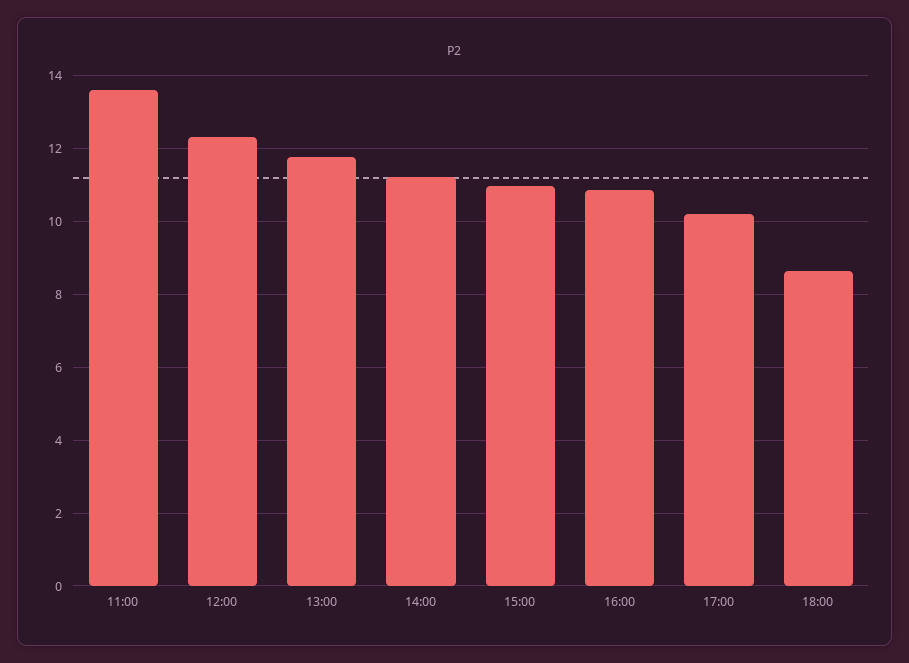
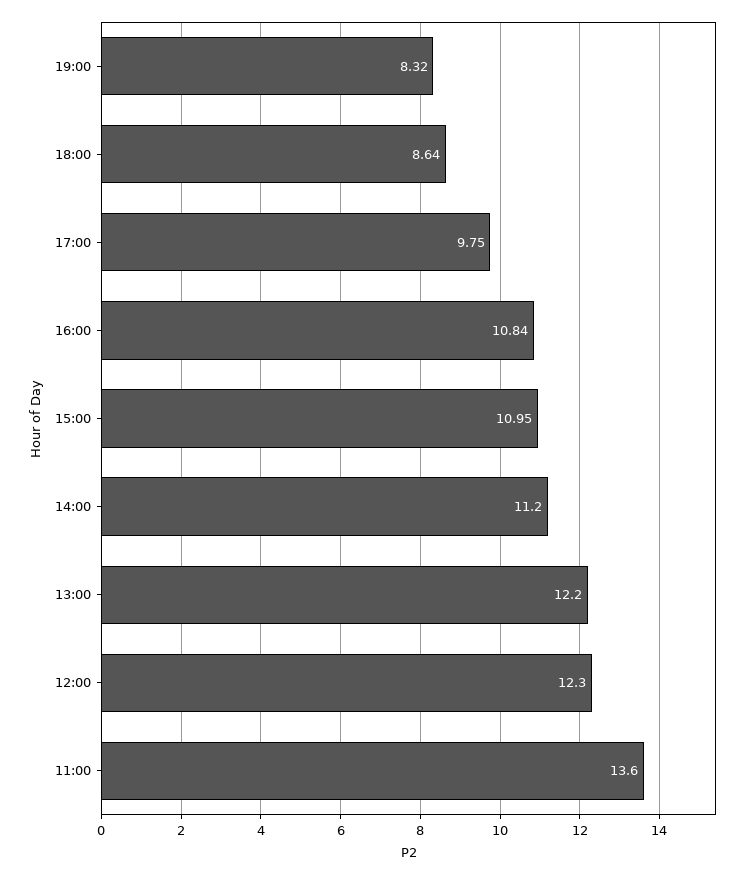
13:00: 11.8 -> 12.2
17:00: 10.2 -> 9.75
19:00: none -> 8.32

